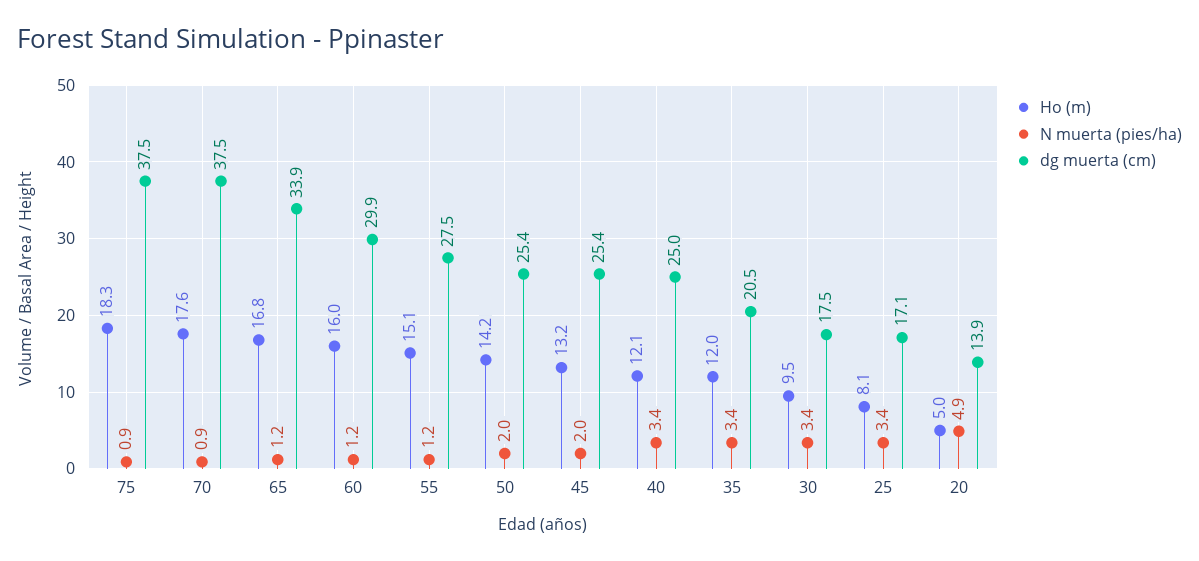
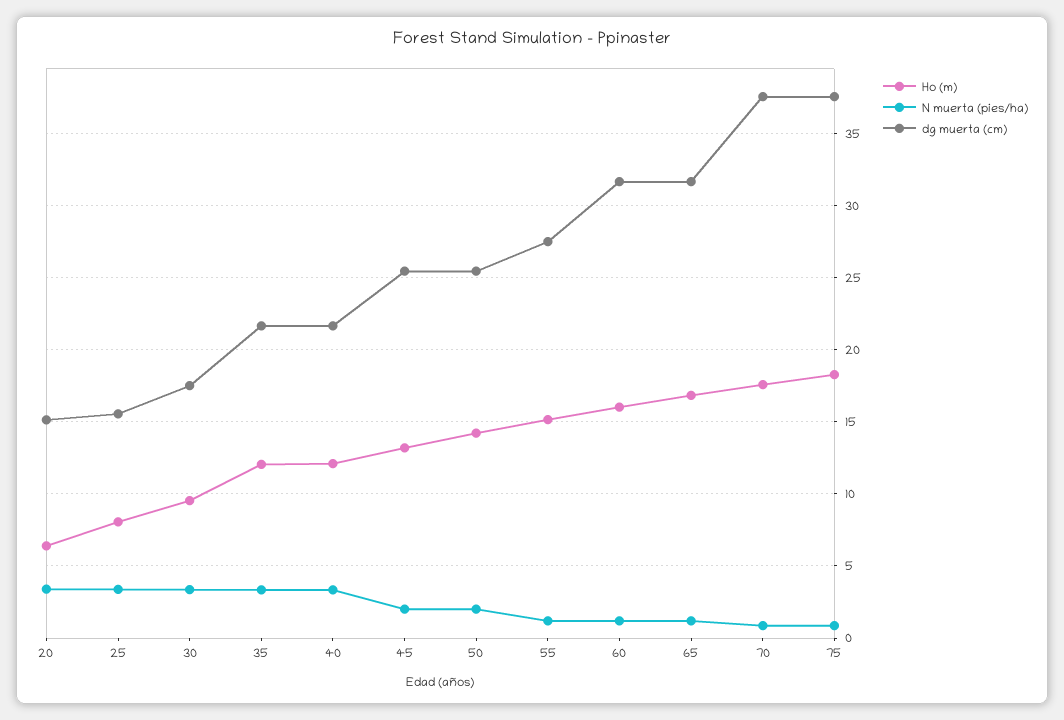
dg muerta (cm), 65: 33.9 -> 31.5
dg muerta (cm), 60: 29.9 -> 31.5
dg muerta (cm), 40: 25 -> 21.5
dg muerta (cm), 35: 20.5 -> 21.5
dg muerta (cm), 25: 17.1 -> 15.5
Ho (m), 20: 5 -> 6.5
N muerta (pies/ha), 20: 4.9 -> 3.5
dg muerta (cm), 20: 13.9 -> 15

